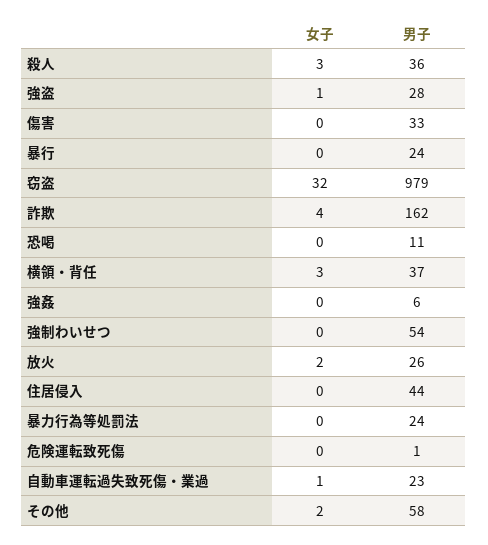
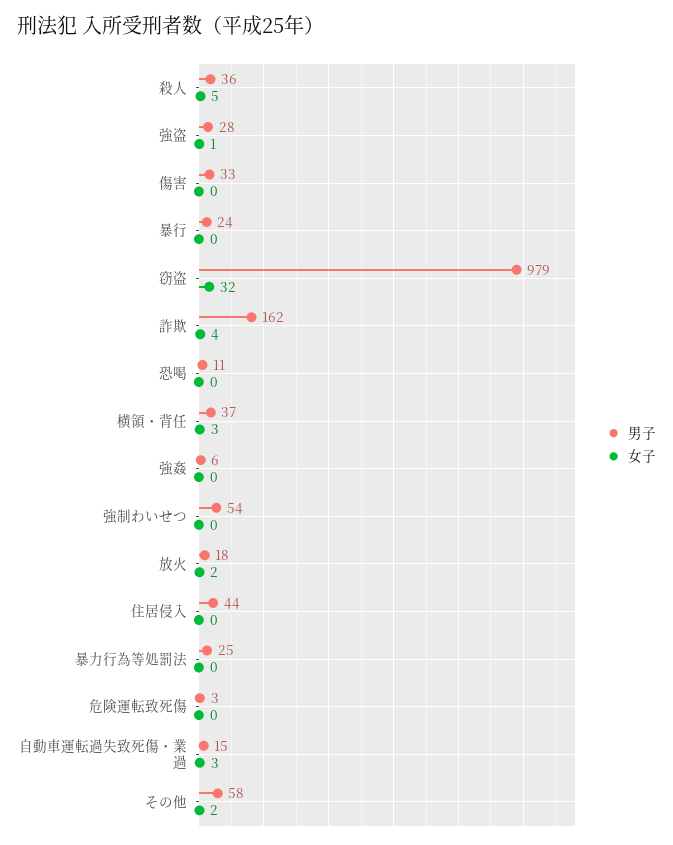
女子, 殺人: 3 -> 5
男子, 放火: 26 -> 18
男子, 暴力行為等処罰法: 24 -> 25
男子, 危険運転致死傷: 1 -> 3
女子, 自動車運転過失致死傷・業過: 1 -> 3
男子, 自動車運転過失致死傷・業過: 23 -> 15

